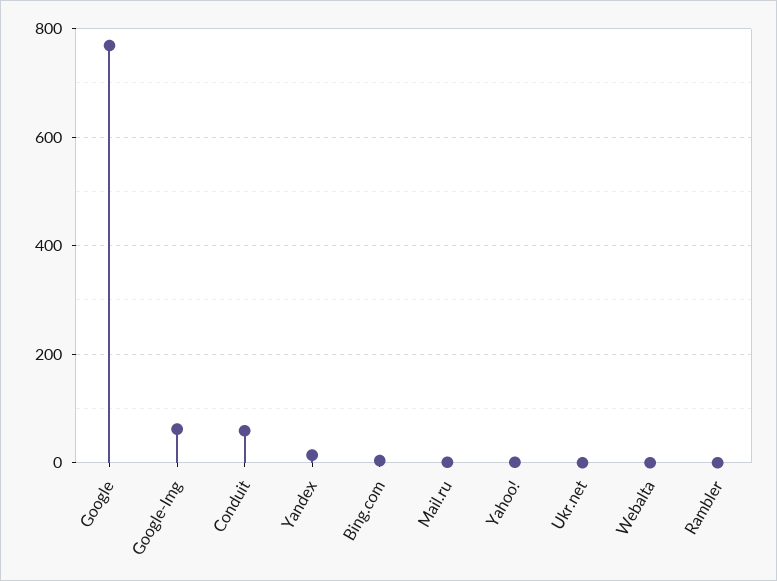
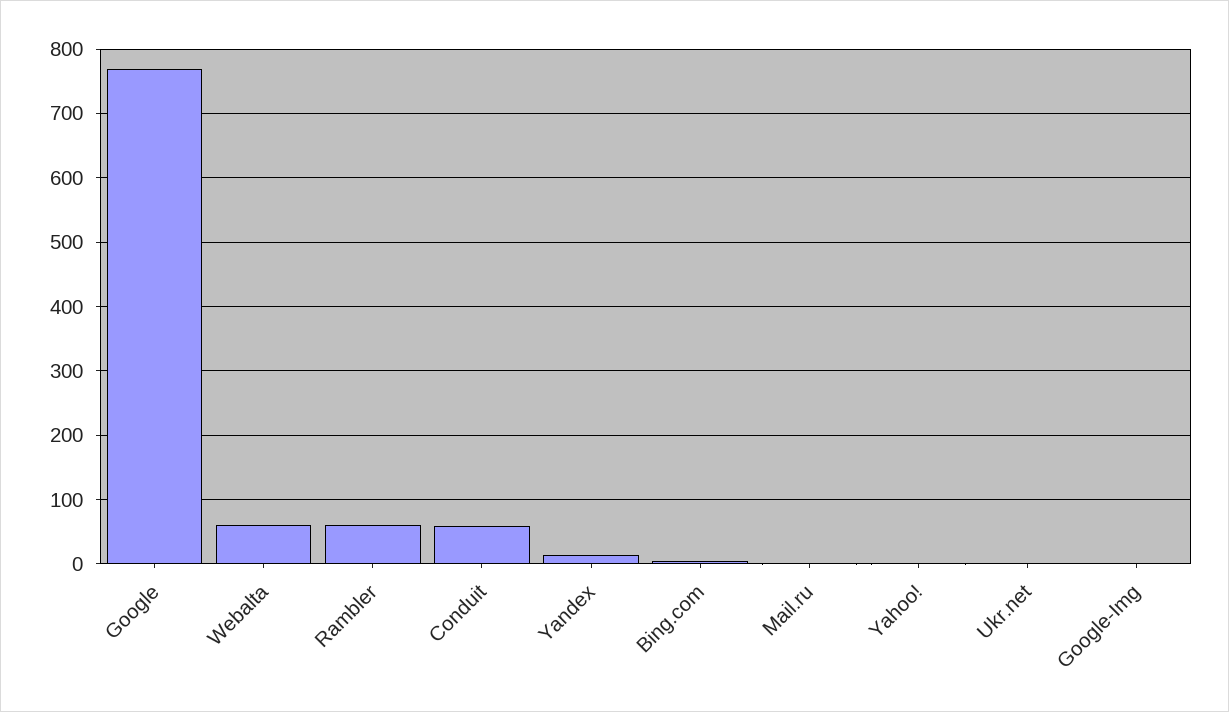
Google-Img: 60 -> 0
Webalta: 0 -> 60
Rambler: 0 -> 60

